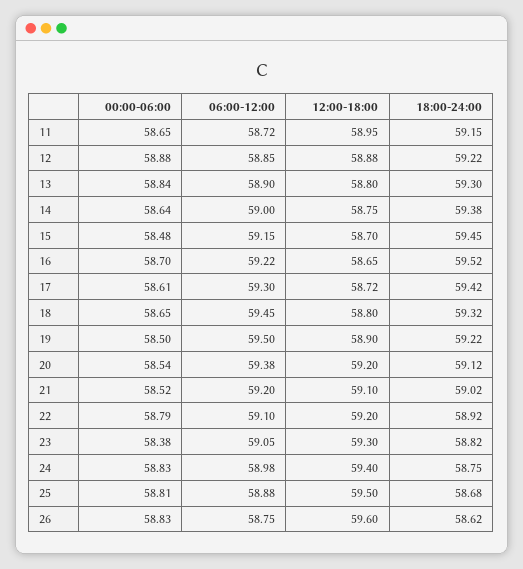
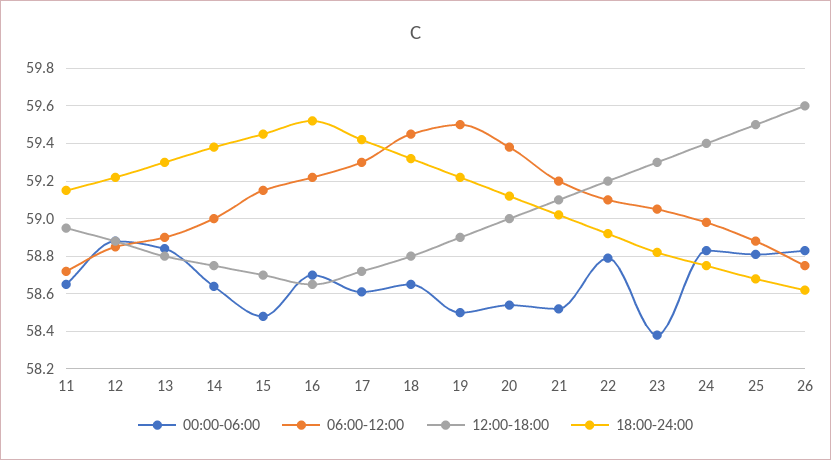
12:00-18:00, 20: 59.2 -> 59

